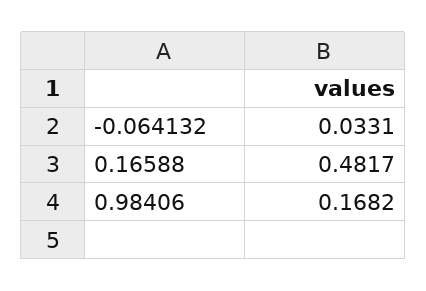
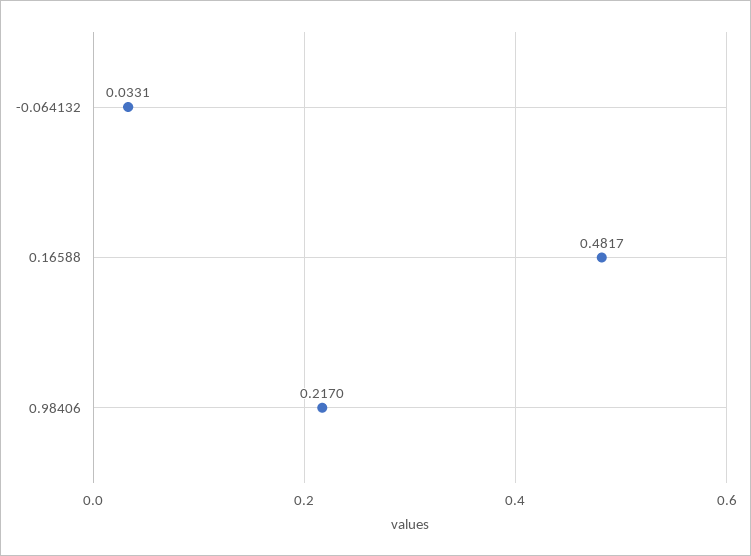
0.98406: 0.1682 -> 0.217

